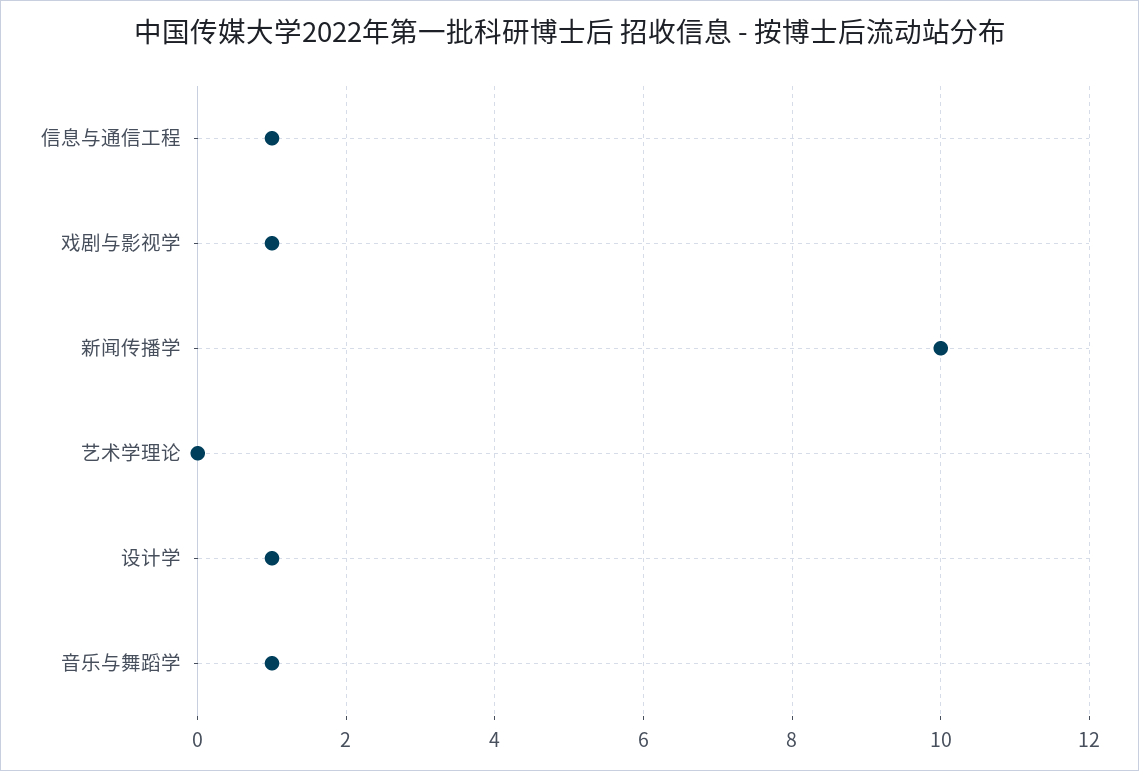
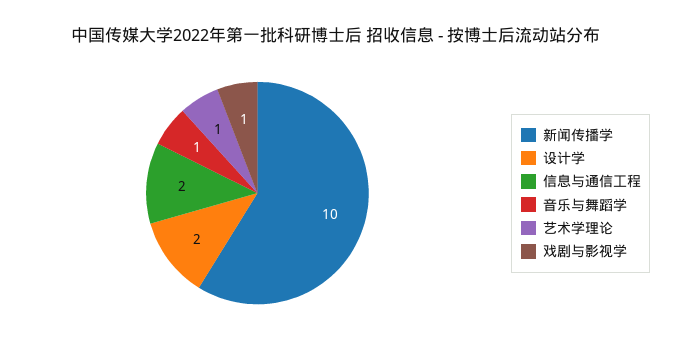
信息与通信工程: 1 -> 2
艺术学理论: 0 -> 1
设计学: 1 -> 2

